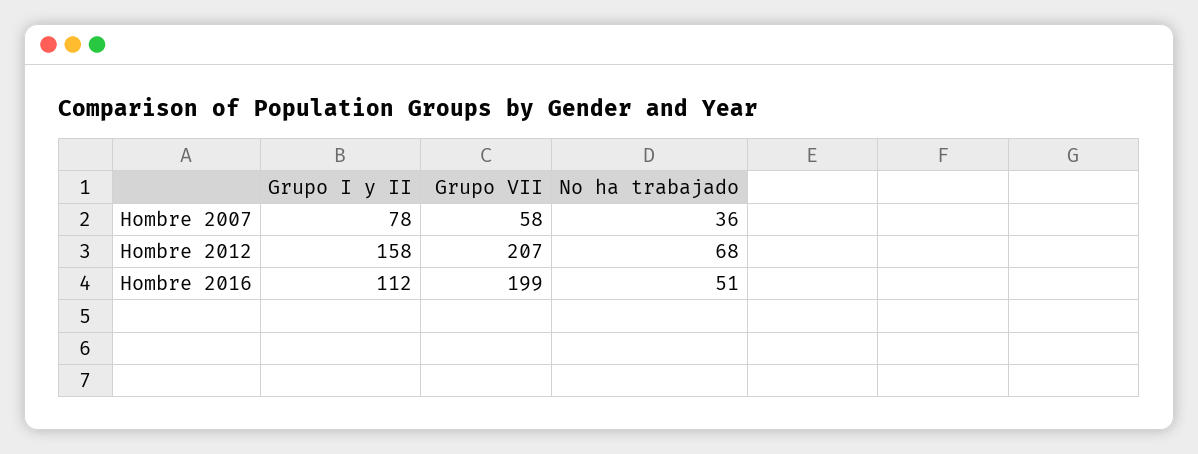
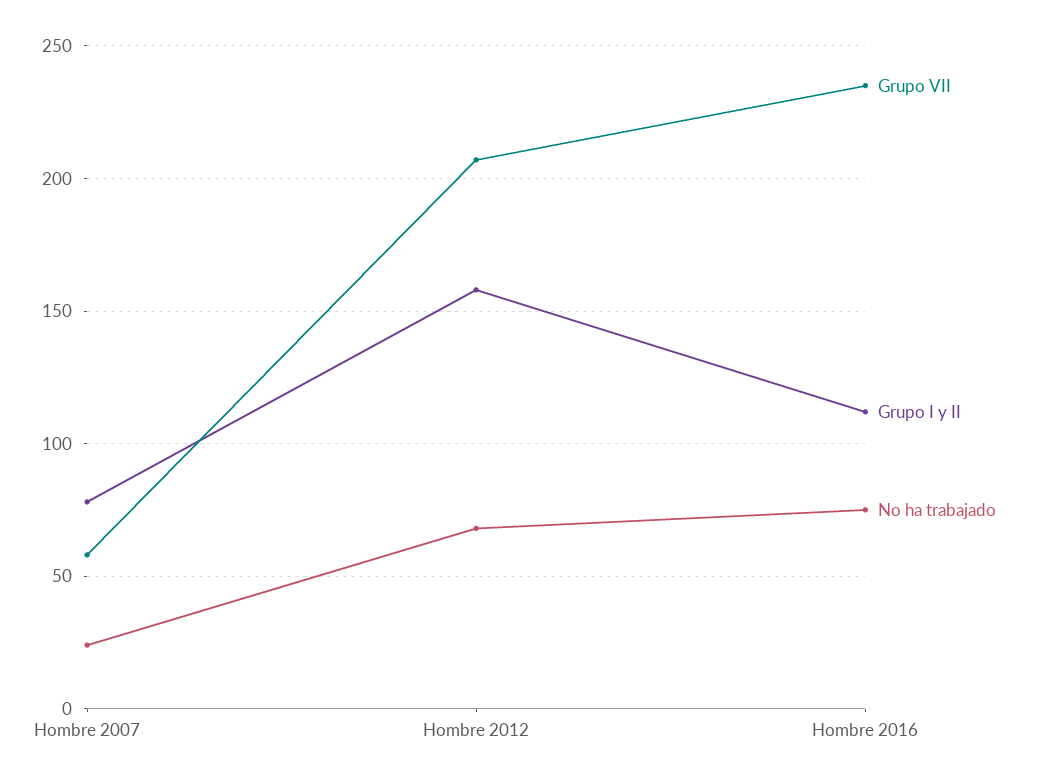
No ha trabajado, Hombre 2007: 36 -> 25
Grupo VII, Hombre 2016: 199 -> 235
No ha trabajado, Hombre 2016: 51 -> 75

